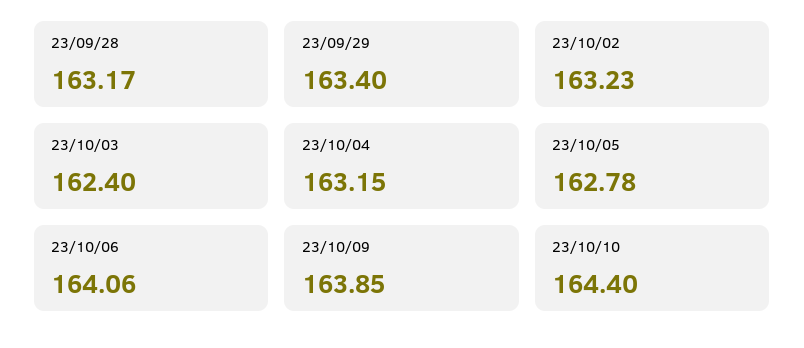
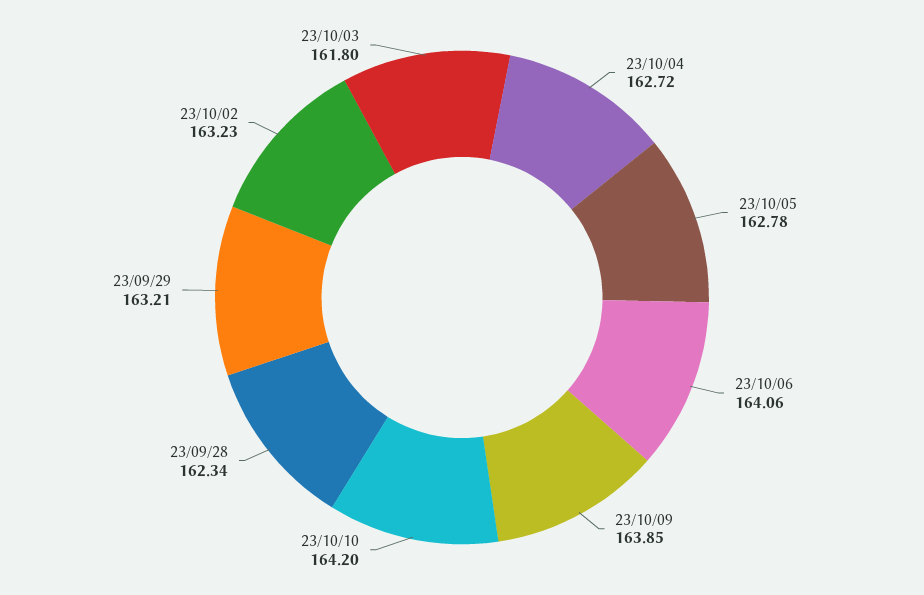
23/09/28: 163.17 -> 162.34
23/09/29: 163.4 -> 163.21
23/10/03: 162.4 -> 161.8
23/10/04: 163.15 -> 162.72
23/10/10: 164.4 -> 164.2

